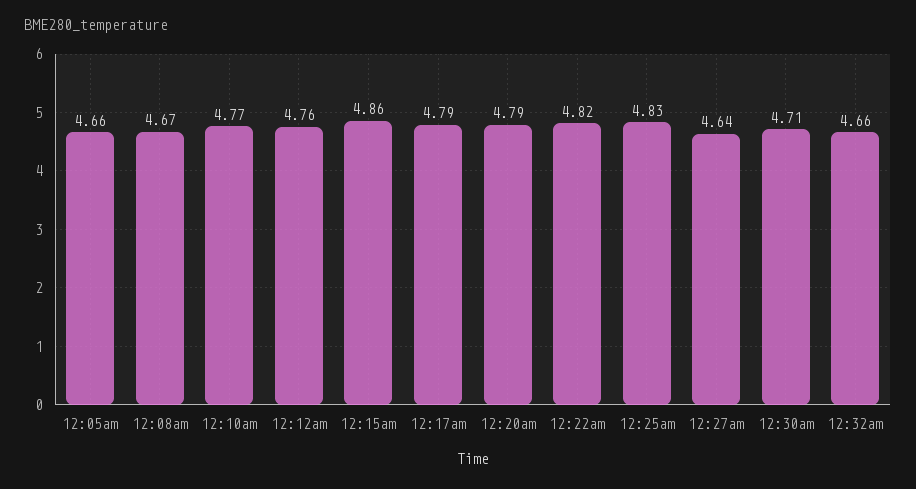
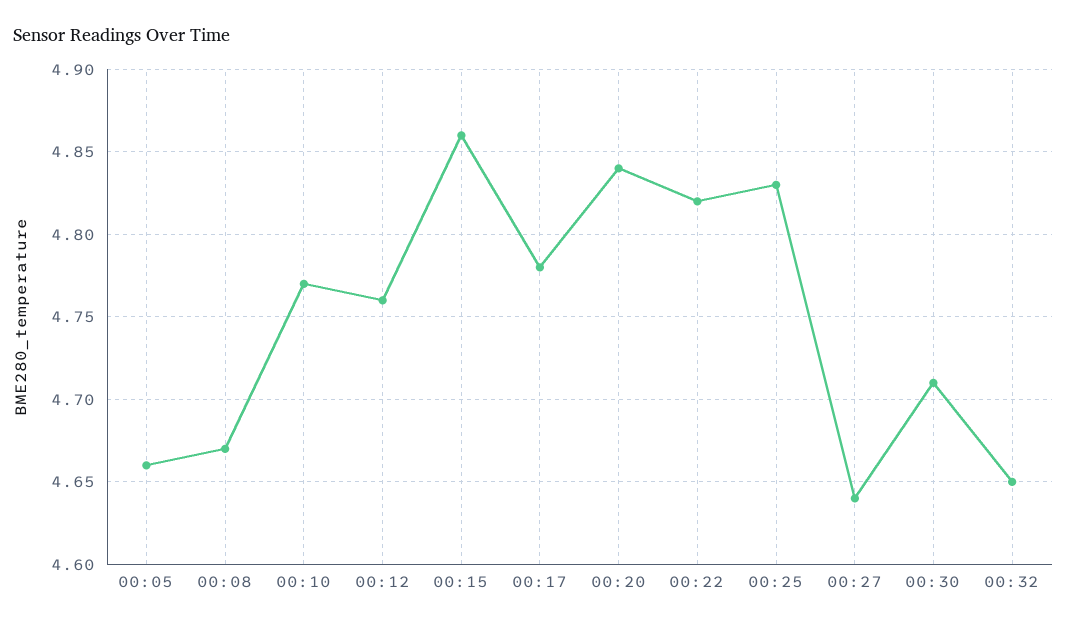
12:17am: 4.79 -> 4.78
12:20am: 4.79 -> 4.84
12:32am: 4.66 -> 4.65

